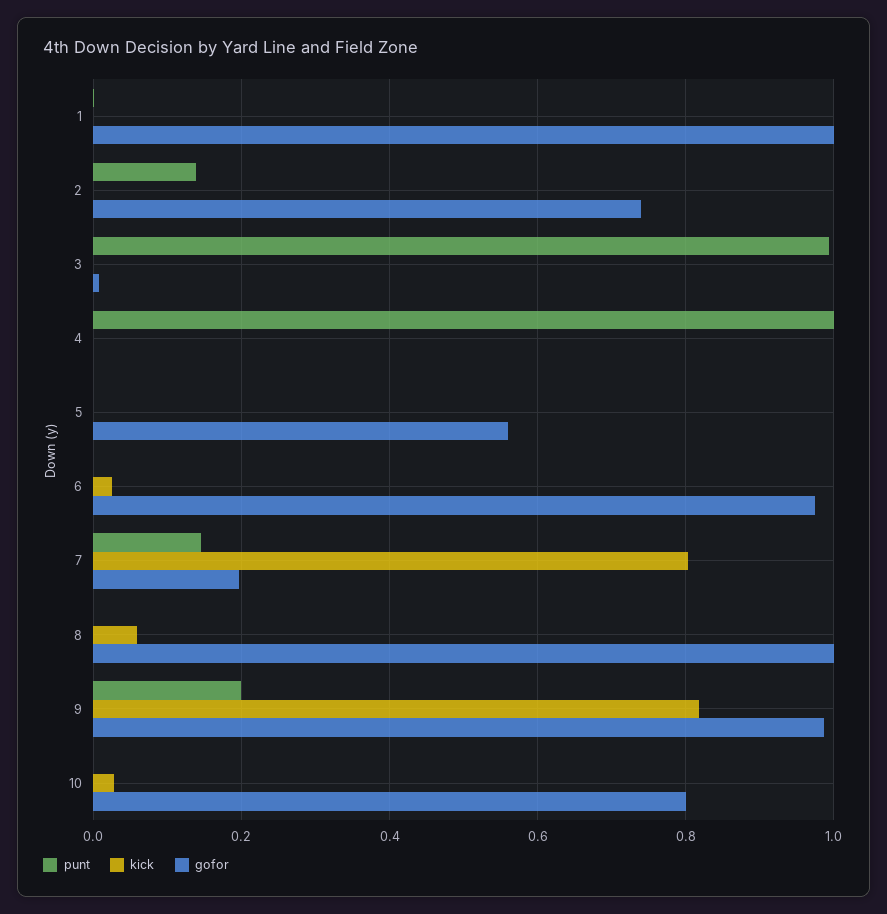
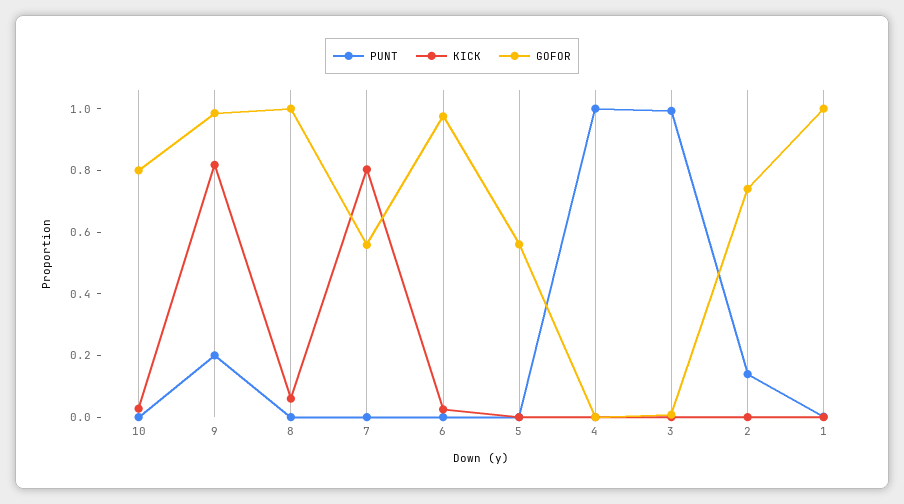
punt, 7: 0.14 -> 0
gofor, 7: 0.2 -> 0.55

